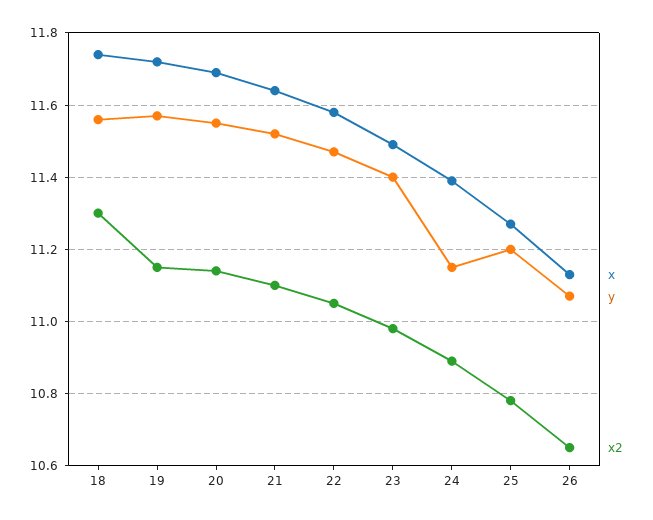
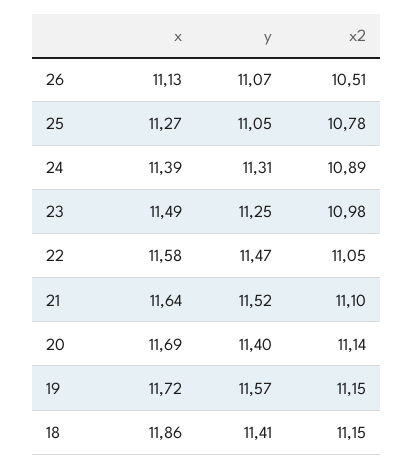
x, 18: 11.75 -> 11.86
y, 18: 11.55 -> 11.41
x2, 18: 11.3 -> 11.15
y, 20: 11.55 -> 11.4
y, 23: 11.4 -> 11.25
y, 24: 11.15 -> 11.31
y, 25: 11.2 -> 11.05
x2, 26: 10.65 -> 10.51

